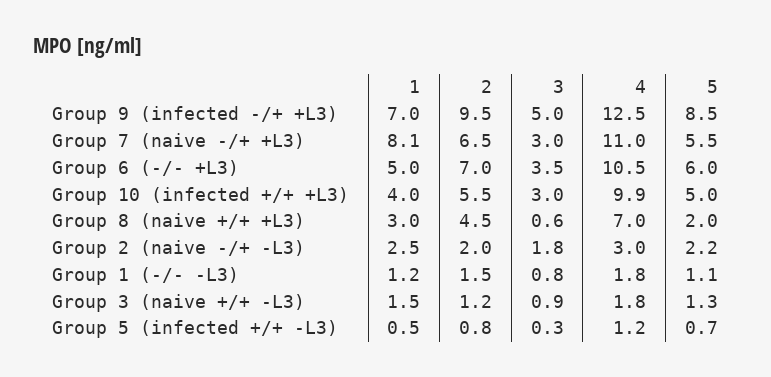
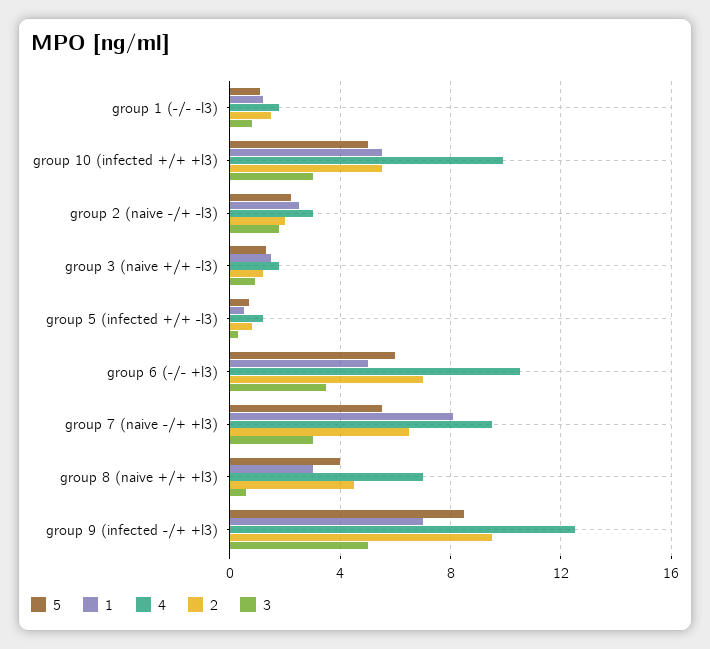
4, Group 7 (naive -/+ +L3): 11 -> 9.5
1, Group 10 (infected +/+ +L3): 4 -> 5.5
5, Group 8 (naive +/+ +L3): 2 -> 4

